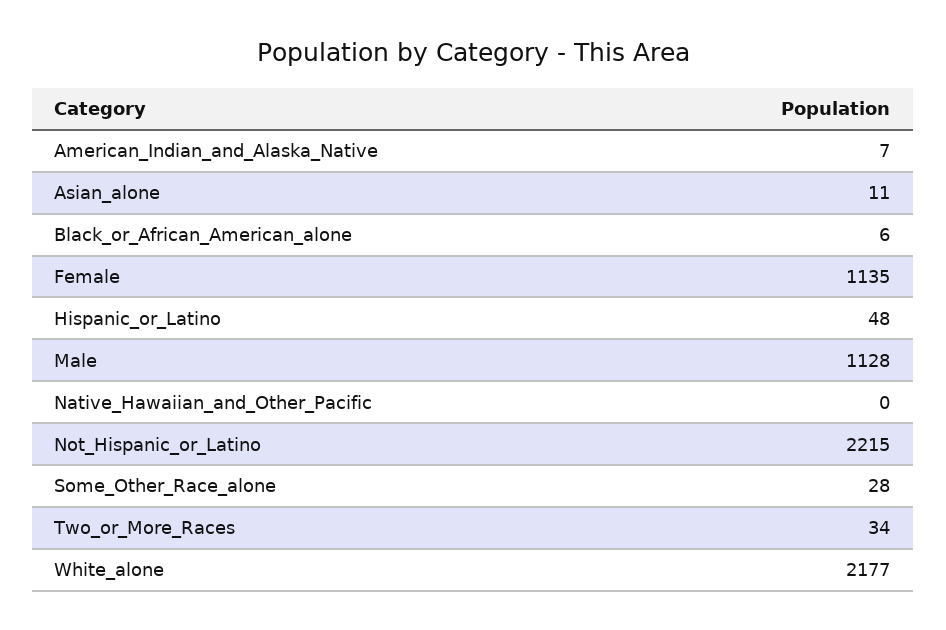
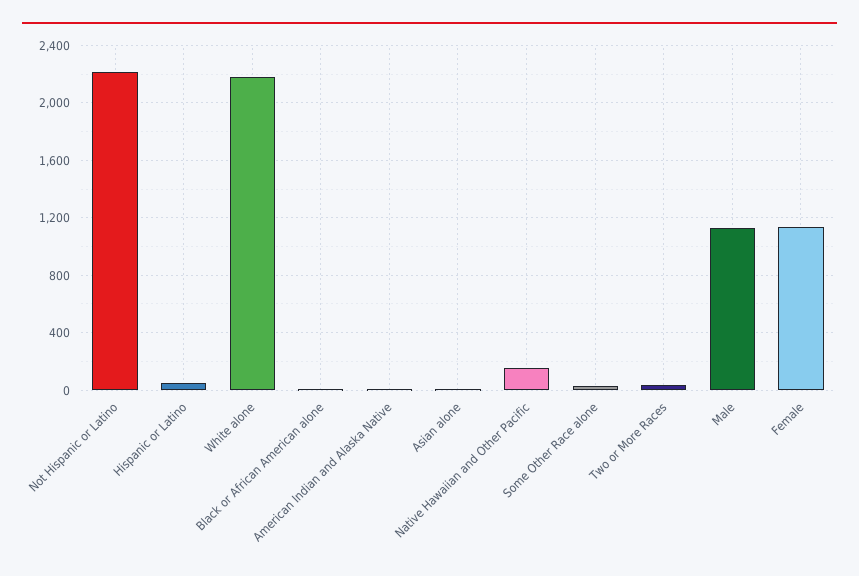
Native_Hawaiian_and_Other_Pacific: 0 -> 150

